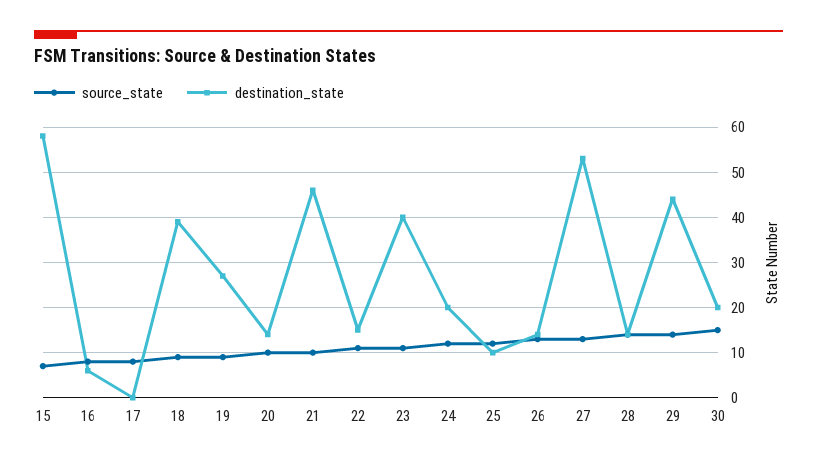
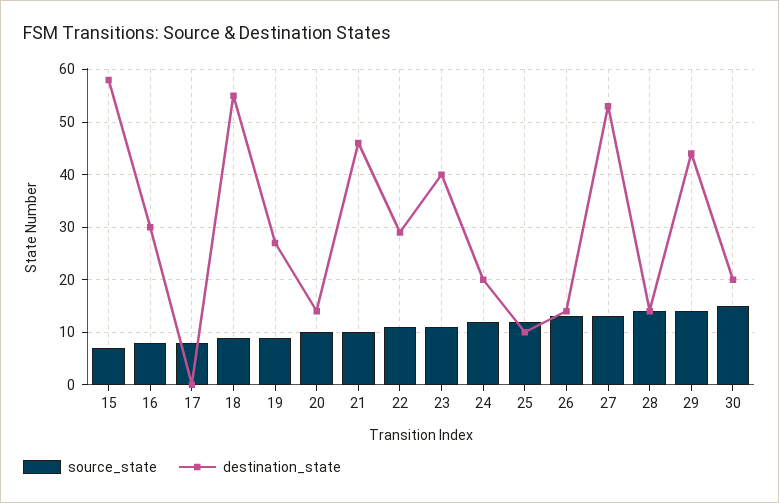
destination_state, 16: 5 -> 30
destination_state, 18: 40 -> 55
destination_state, 22: 15 -> 30

